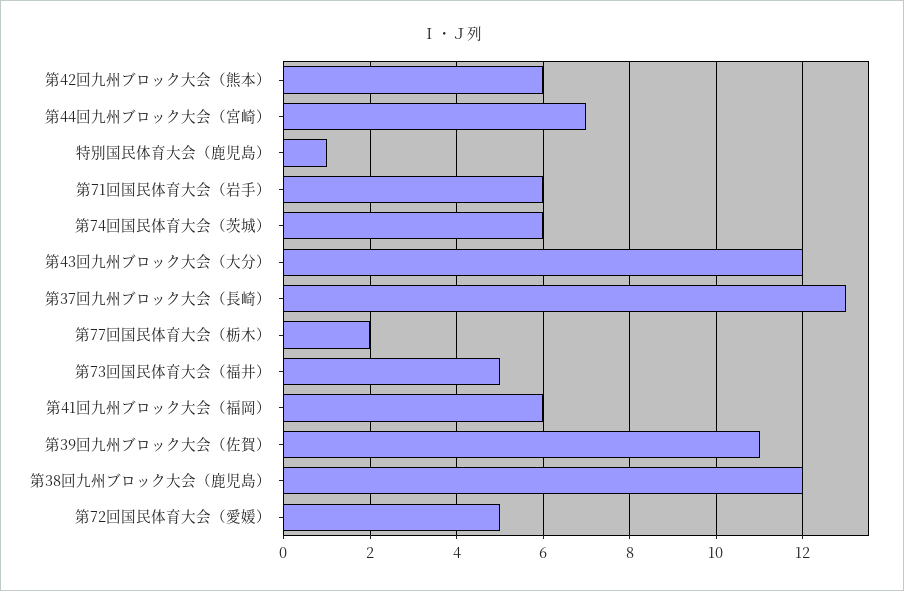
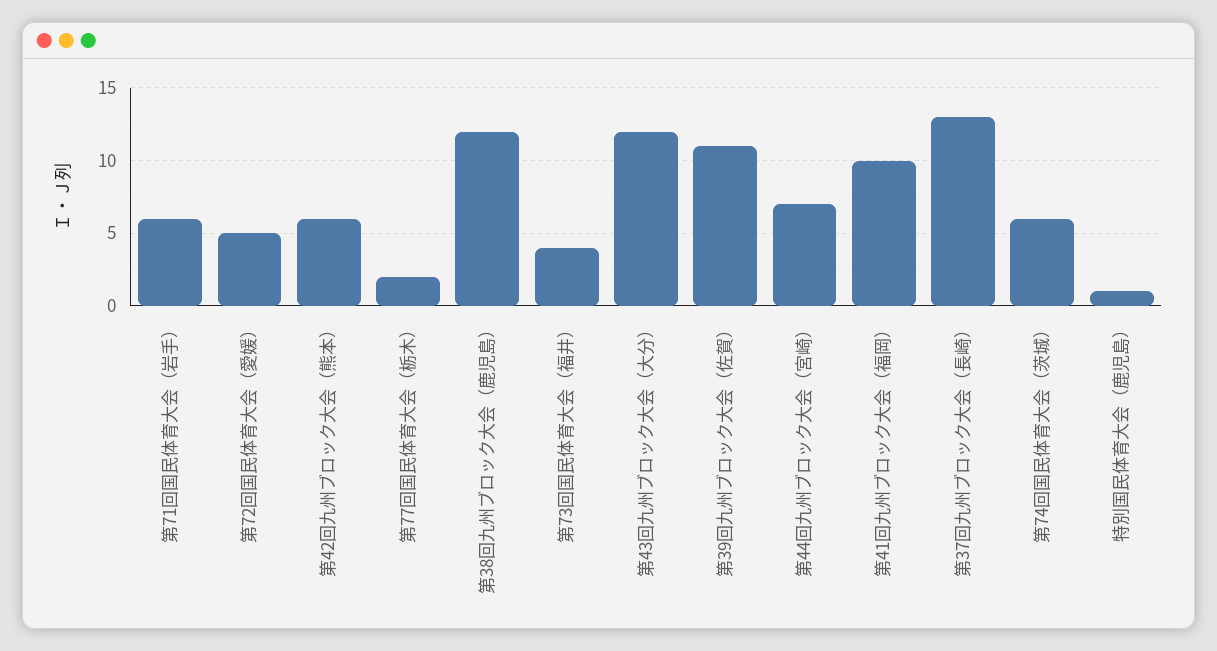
第73回国民体育大会（福井）: 5 -> 4
第41回九州ブロック大会（福岡）: 6 -> 10

